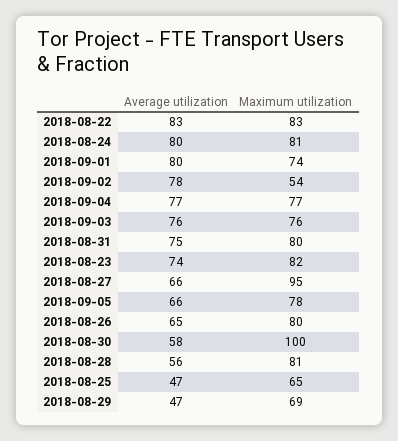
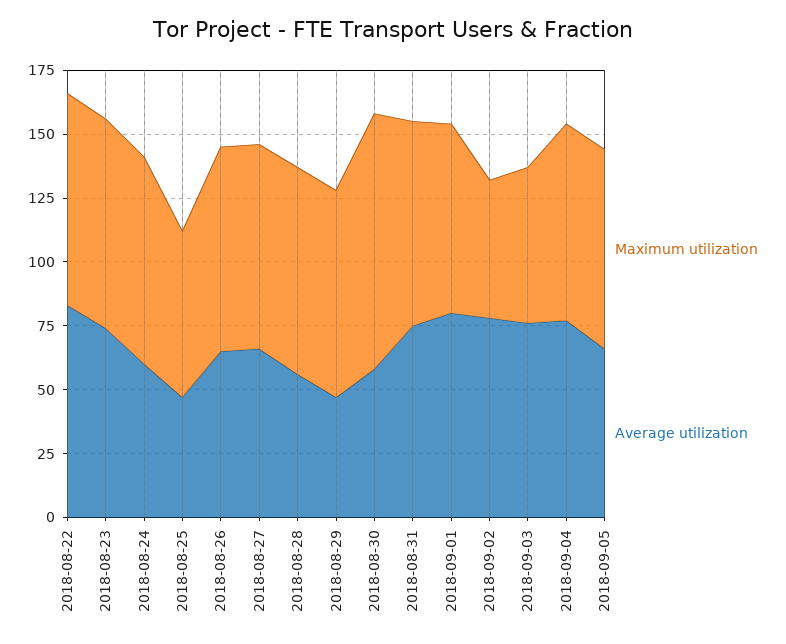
Average utilization, 2018-08-24: 80 -> 60
Maximum utilization, 2018-09-03: 76 -> 60
Maximum utilization, 2018-08-27: 95 -> 80
Maximum utilization, 2018-08-29: 69 -> 80

